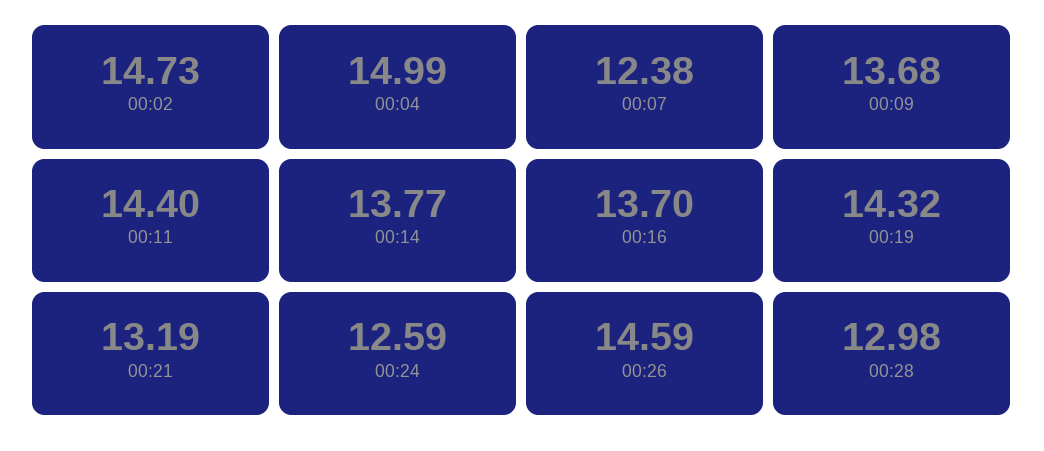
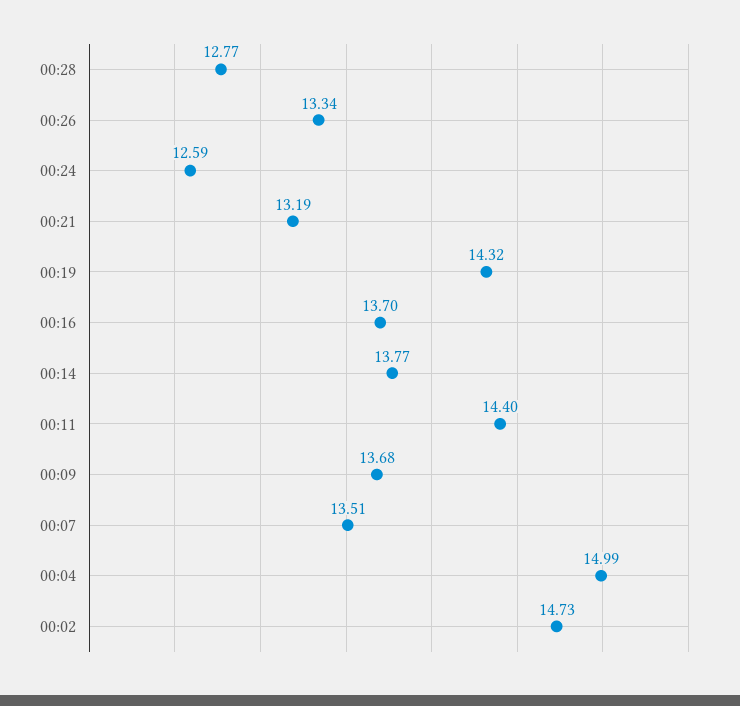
00:07: 12.38 -> 13.51
00:26: 14.59 -> 13.34
00:28: 12.98 -> 12.77

